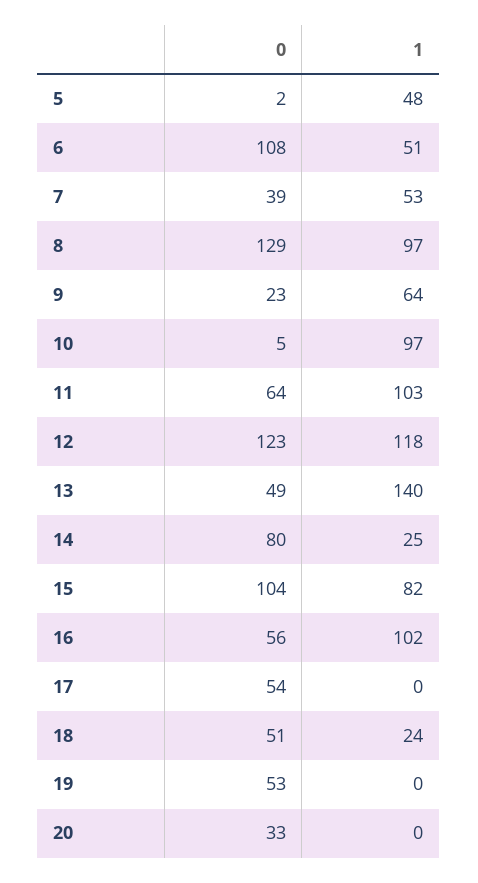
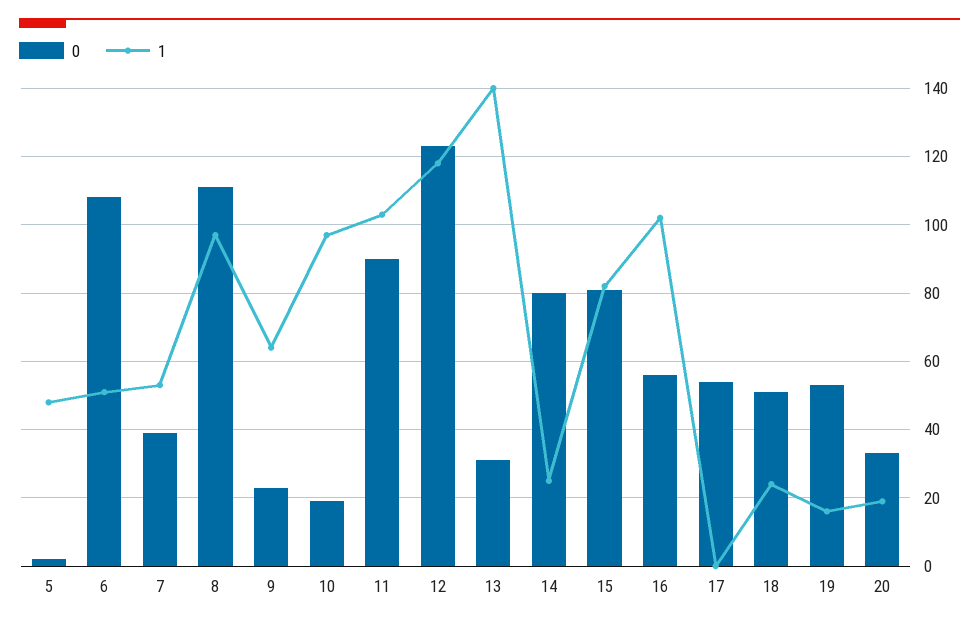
0, 8: 129 -> 110
0, 10: 5 -> 20
0, 11: 64 -> 90
0, 13: 49 -> 30
0, 15: 104 -> 80
1, 19: 0 -> 15
1, 20: 0 -> 20

